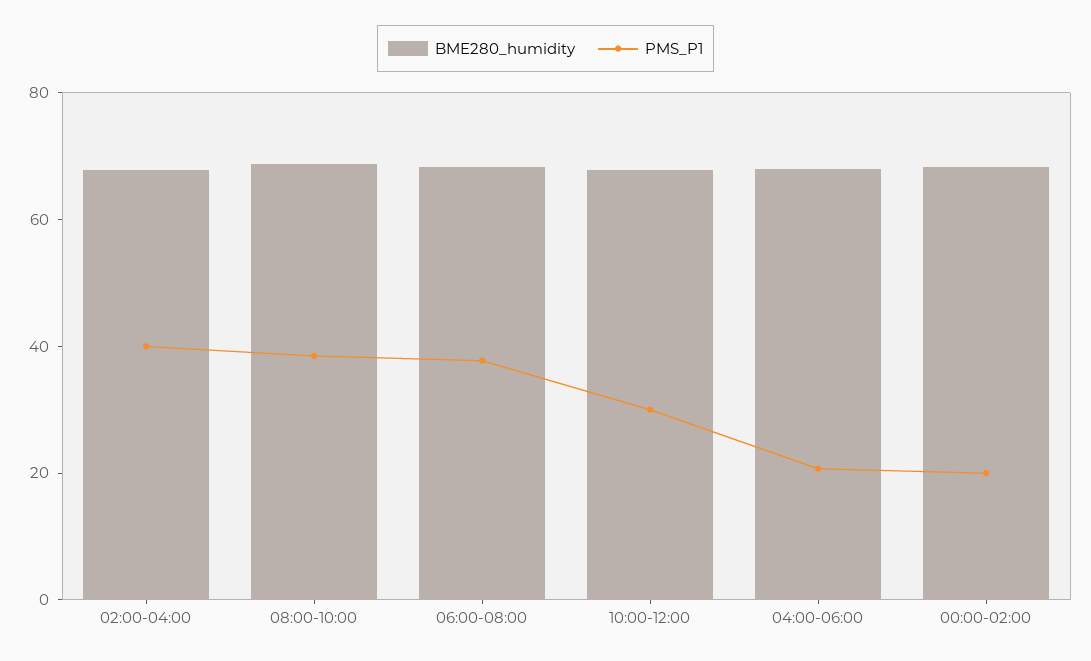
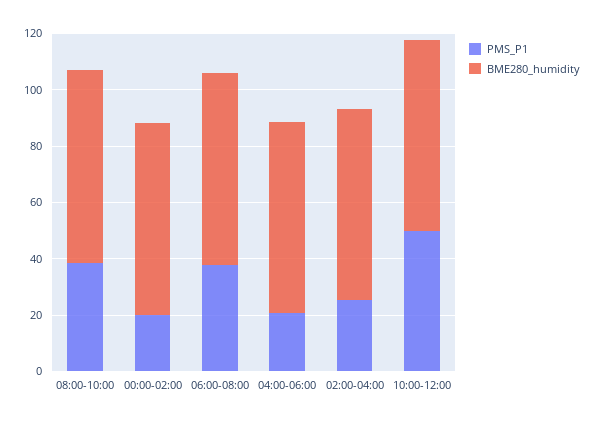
PMS_P1, 02:00-04:00: 40 -> 25
PMS_P1, 10:00-12:00: 30 -> 50

